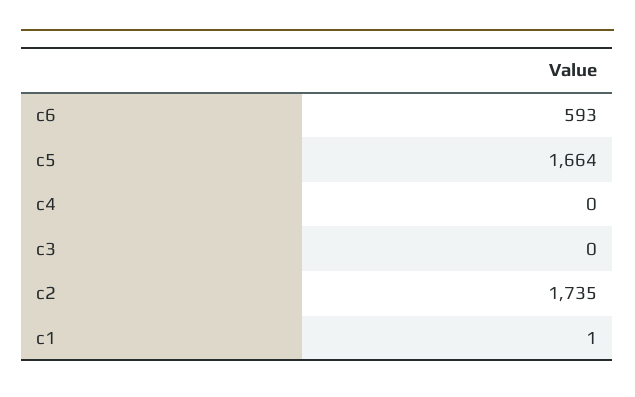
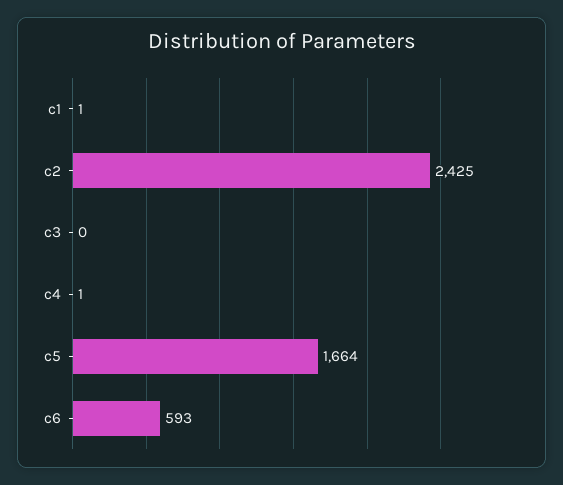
c4: 0 -> 1
c2: 1735 -> 2425

